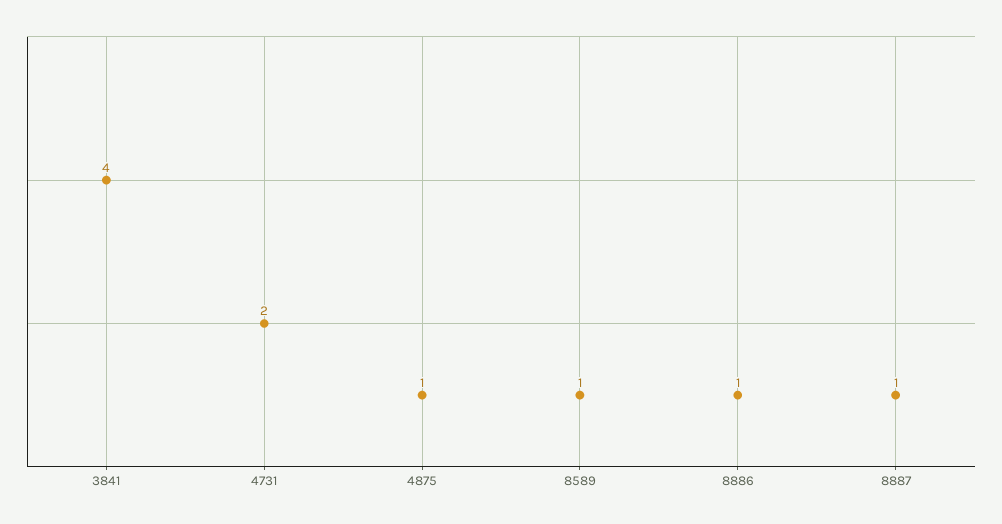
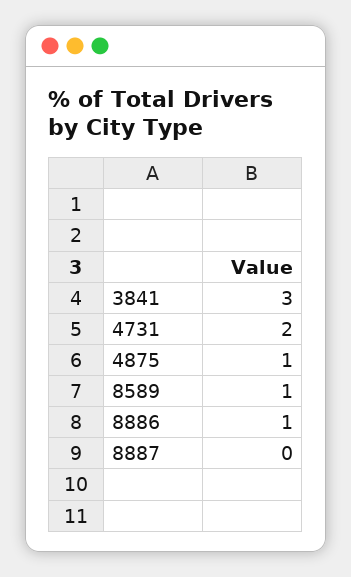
3841: 4 -> 3
8887: 1 -> 0

